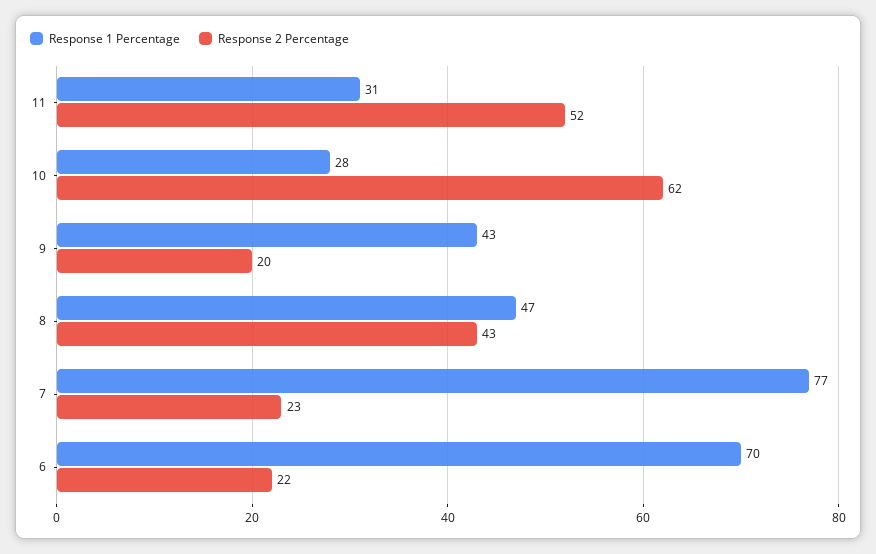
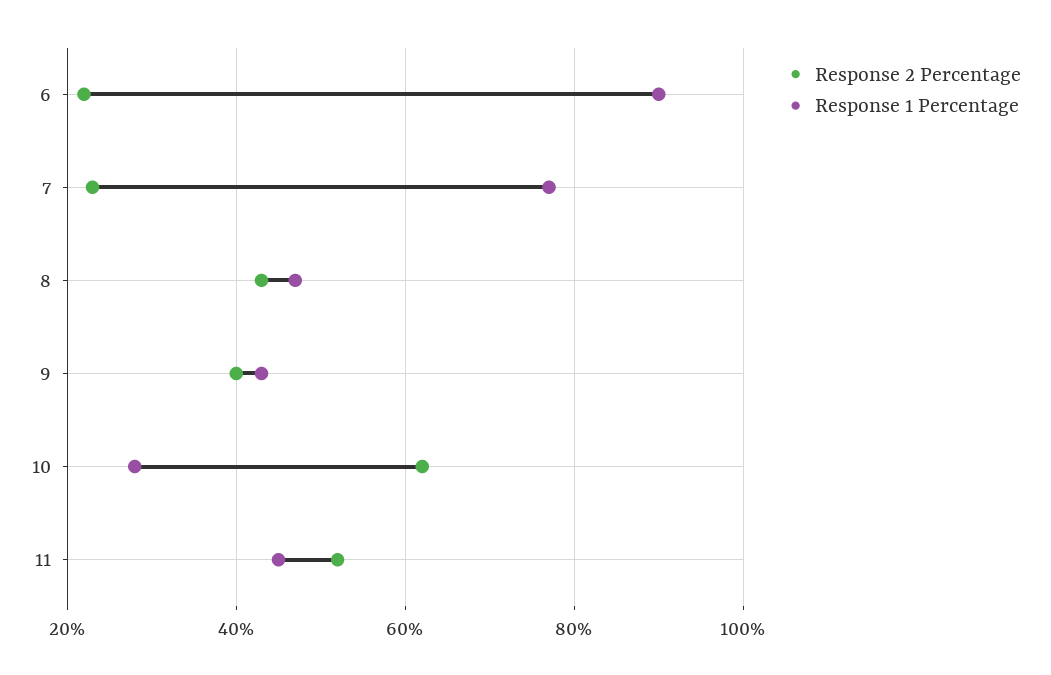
Response 1 Percentage, 11: 31 -> 45
Response 2 Percentage, 9: 20 -> 40
Response 1 Percentage, 6: 70 -> 90

